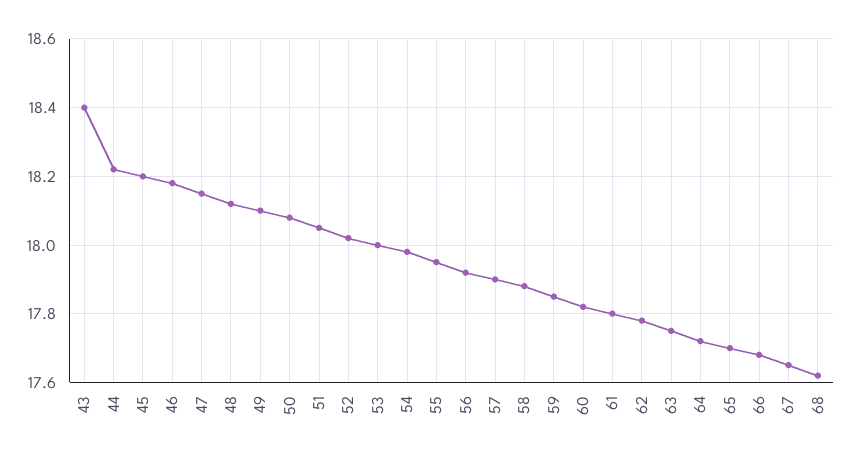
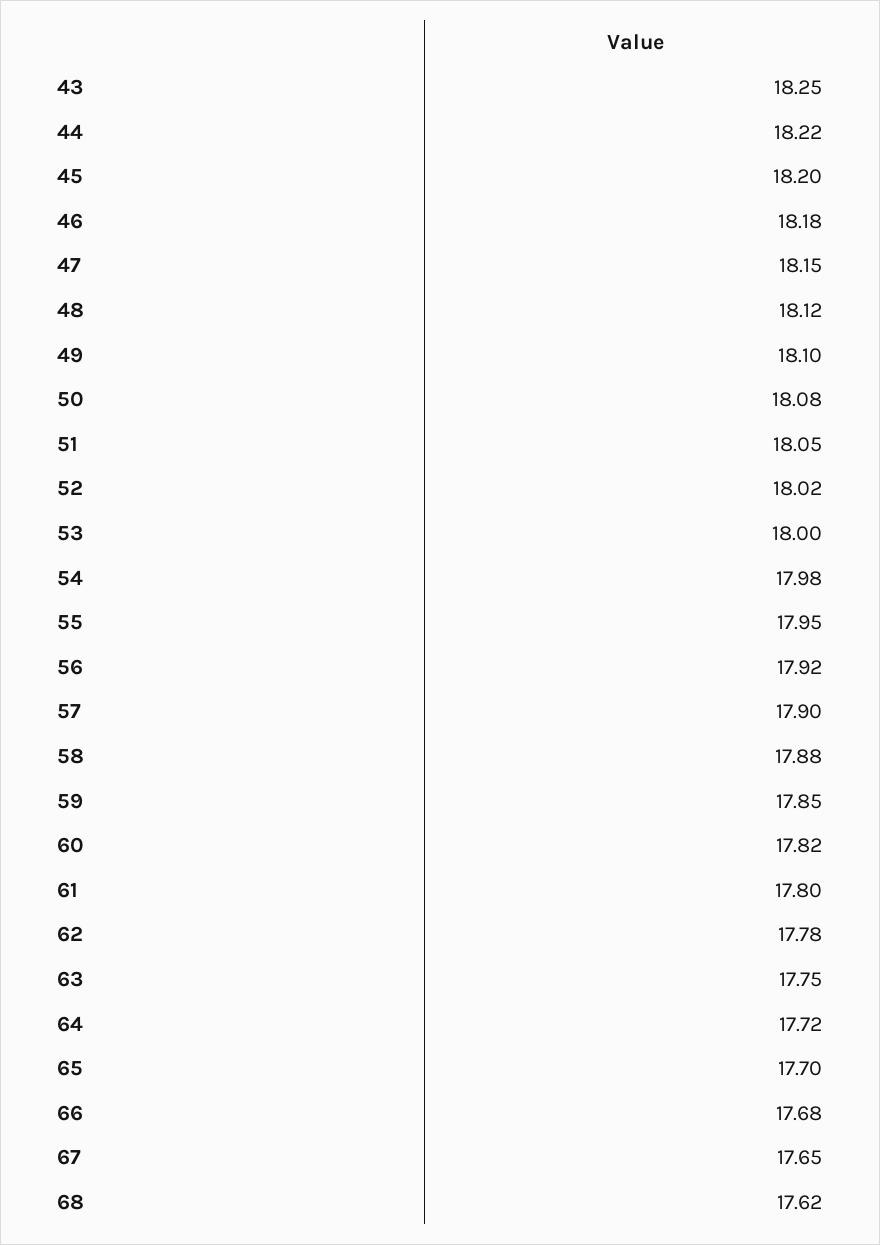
43: 18.4 -> 18.25

